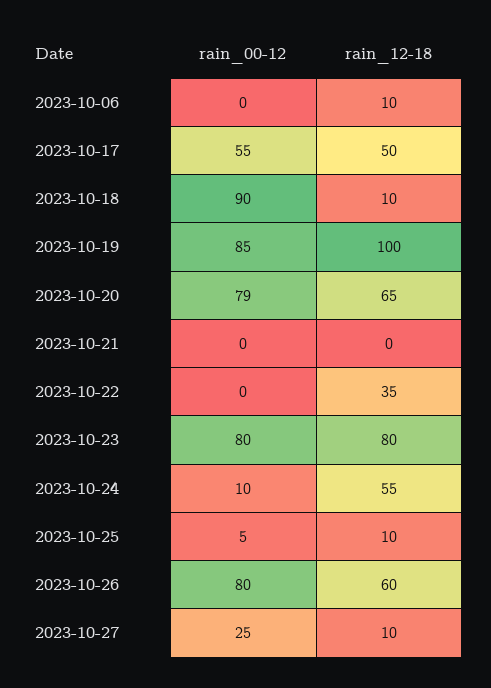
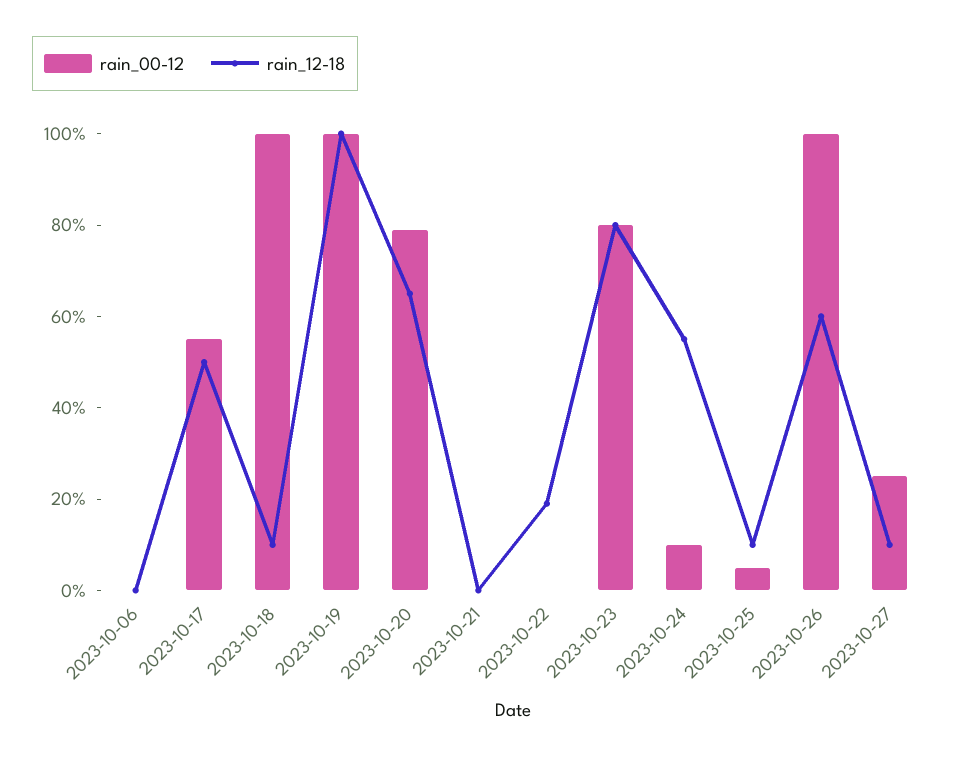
rain_12-18, 2023-10-06: 10 -> 0
rain_00-12, 2023-10-18: 90 -> 100
rain_00-12, 2023-10-19: 85 -> 100
rain_12-18, 2023-10-22: 35 -> 20
rain_00-12, 2023-10-26: 80 -> 100

